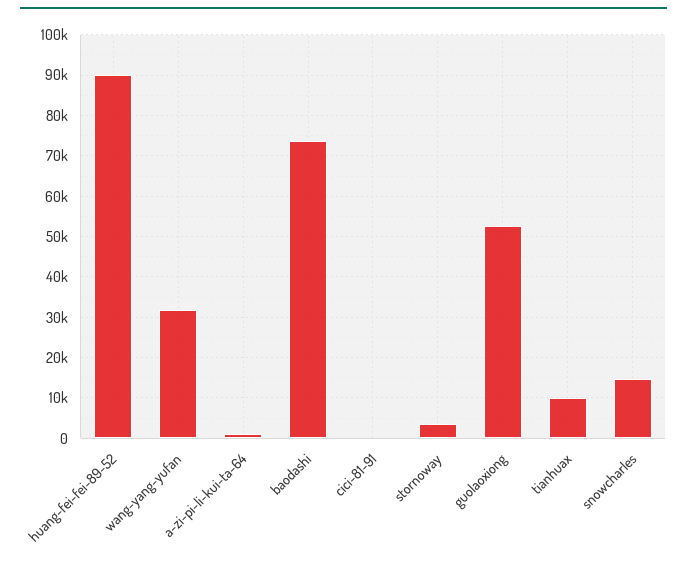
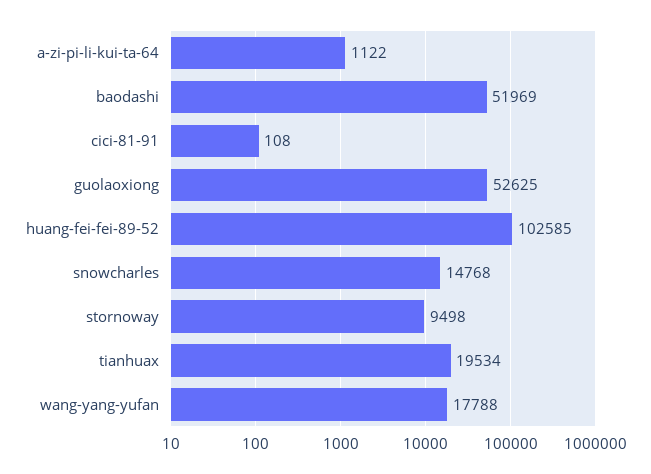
huang-fei-fei-89-52: 90000 -> 102585
wang-yang-yufan: 32000 -> 17788
baodashi: 74000 -> 51969
stornoway: 4000 -> 9498
tianhuax: 10000 -> 19534

